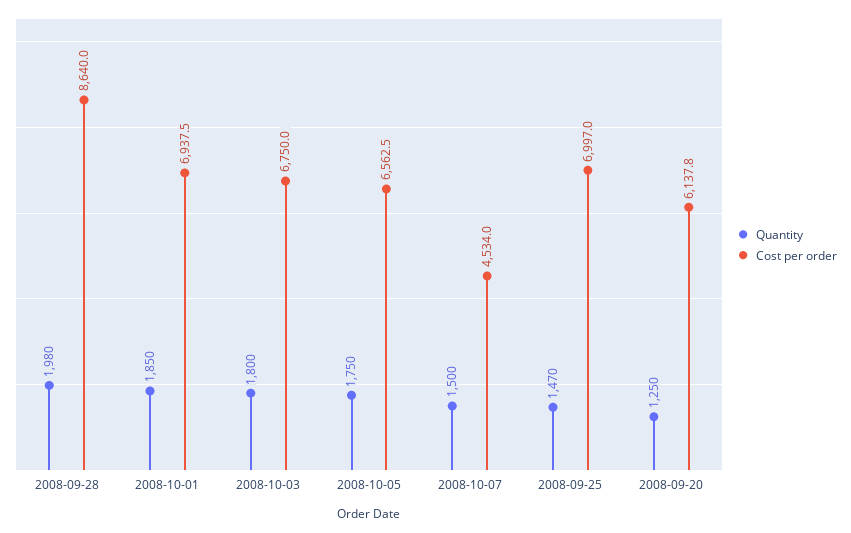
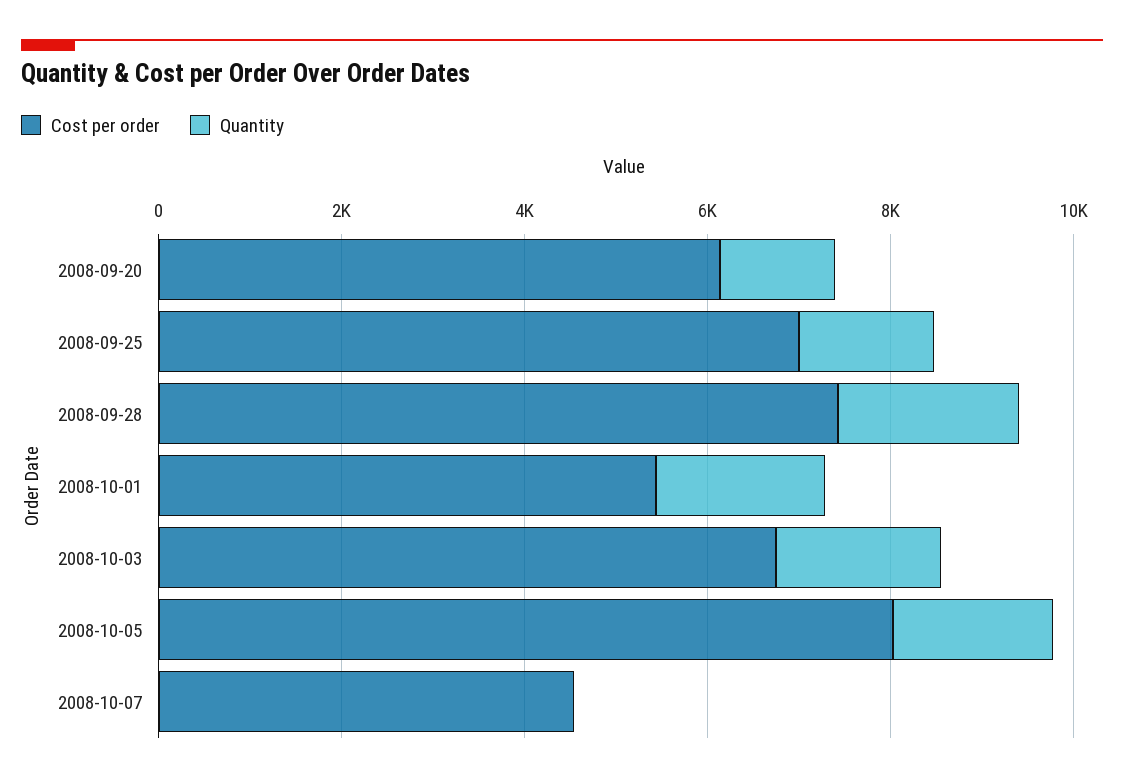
Cost per order, 2008-09-28: 8640 -> 7500
Cost per order, 2008-10-01: 6937.5 -> 5500
Cost per order, 2008-10-05: 6562.5 -> 8000
Quantity, 2008-10-07: 1500 -> 0

